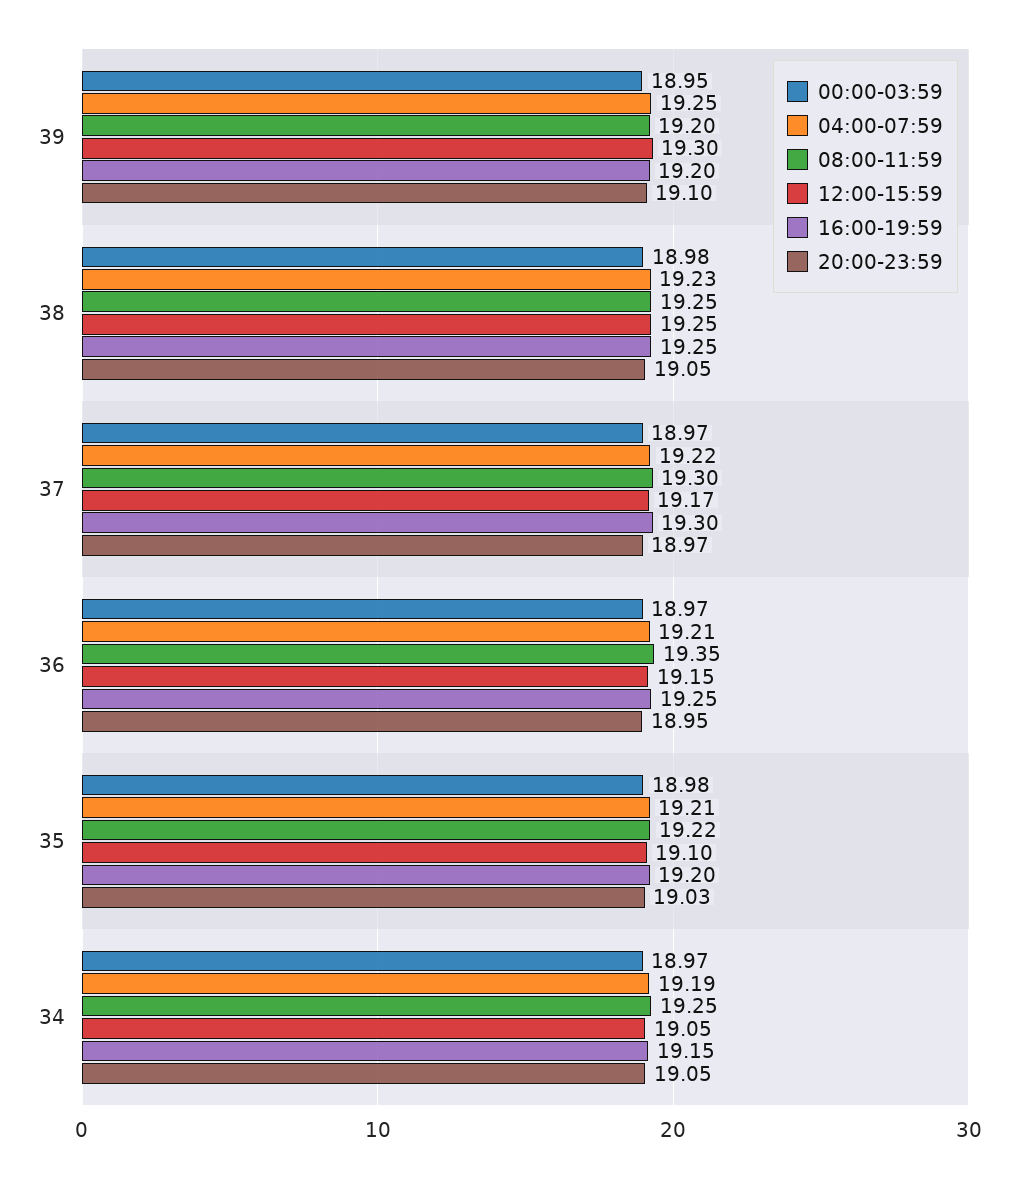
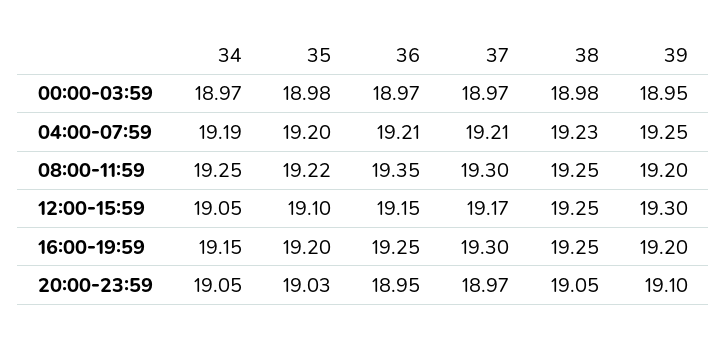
04:00-07:59, 37: 19.22 -> 19.21
04:00-07:59, 35: 19.21 -> 19.2

